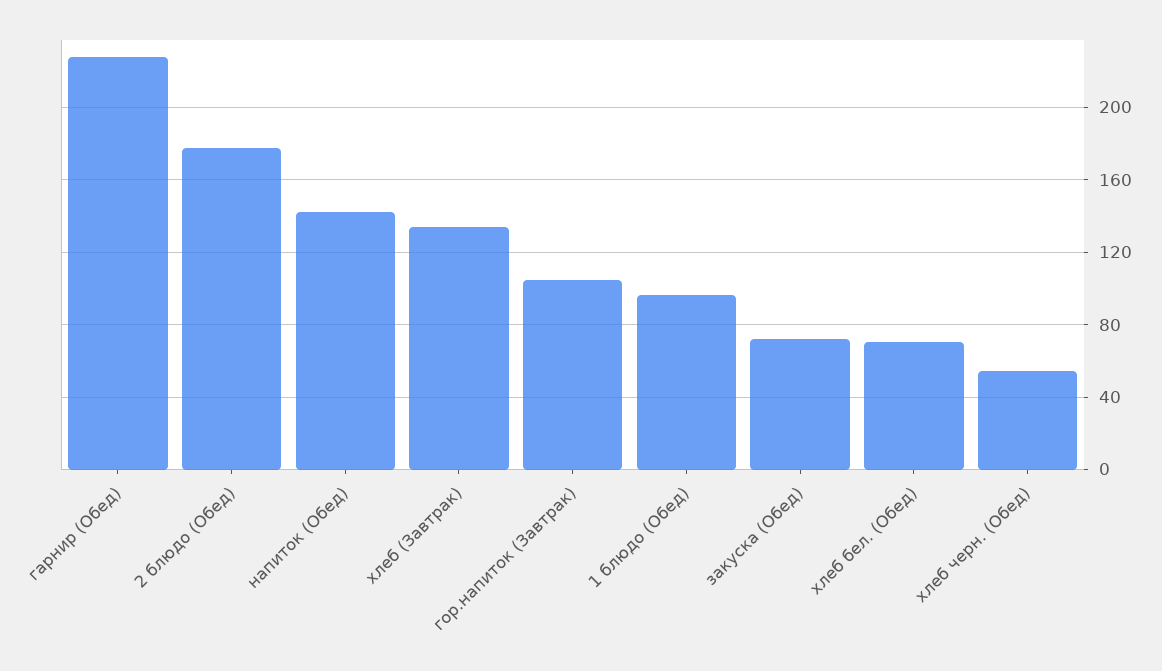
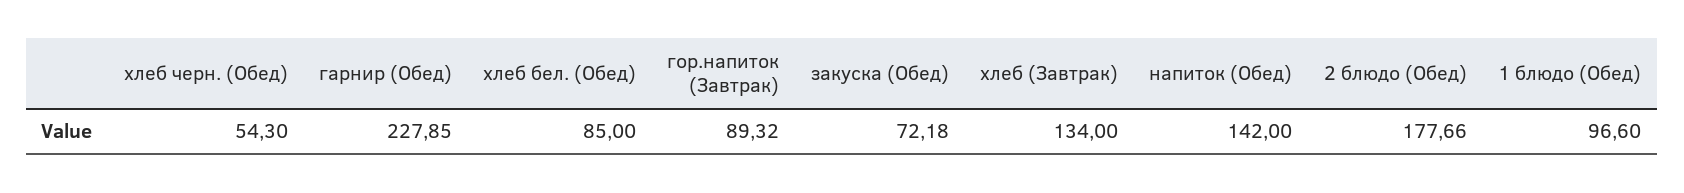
гор.напиток (Завтрак): 105 -> 89.32
хлеб бел. (Обед): 70 -> 85

